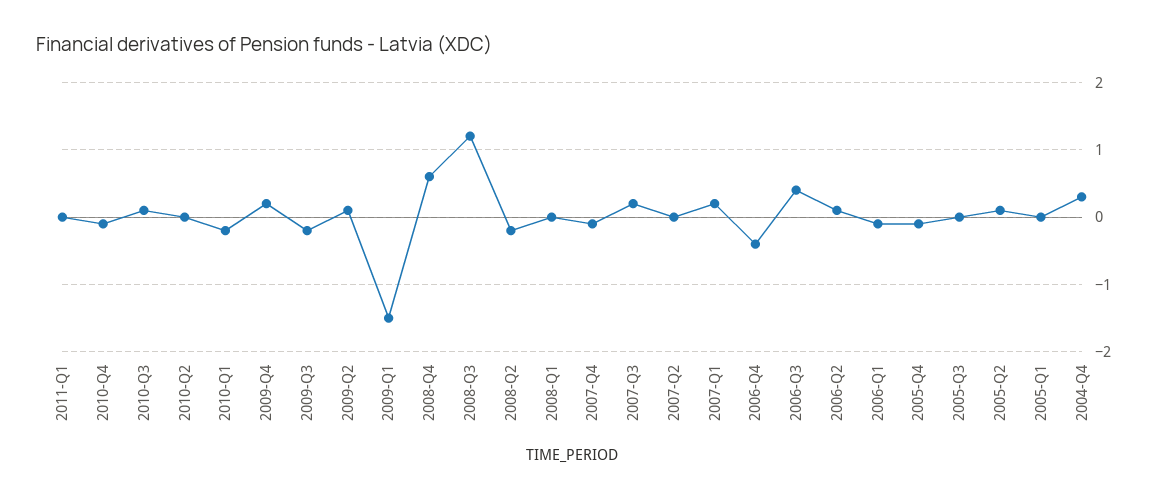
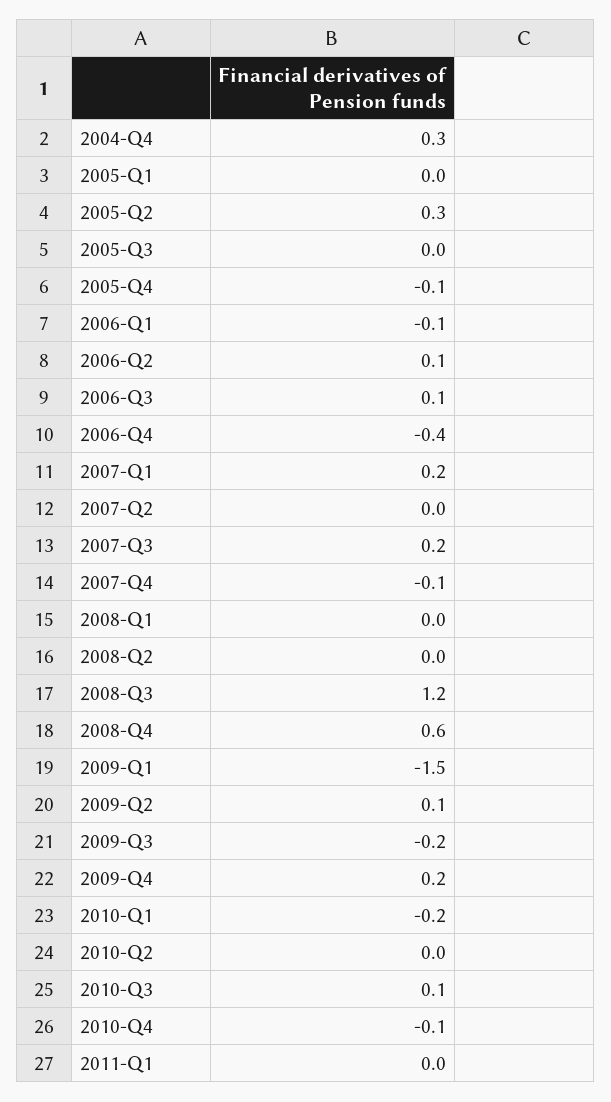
2008-Q2: -0.2 -> 0
2006-Q3: 0.4 -> 0.1
2005-Q2: 0.1 -> 0.3

